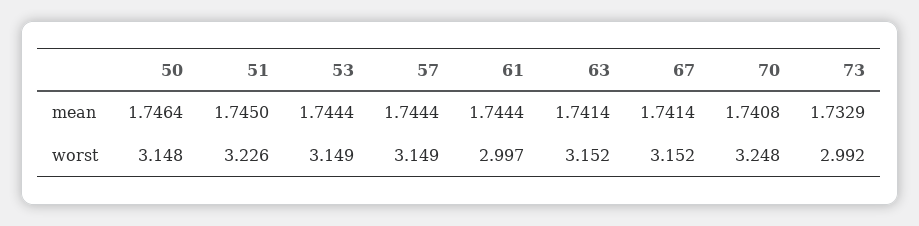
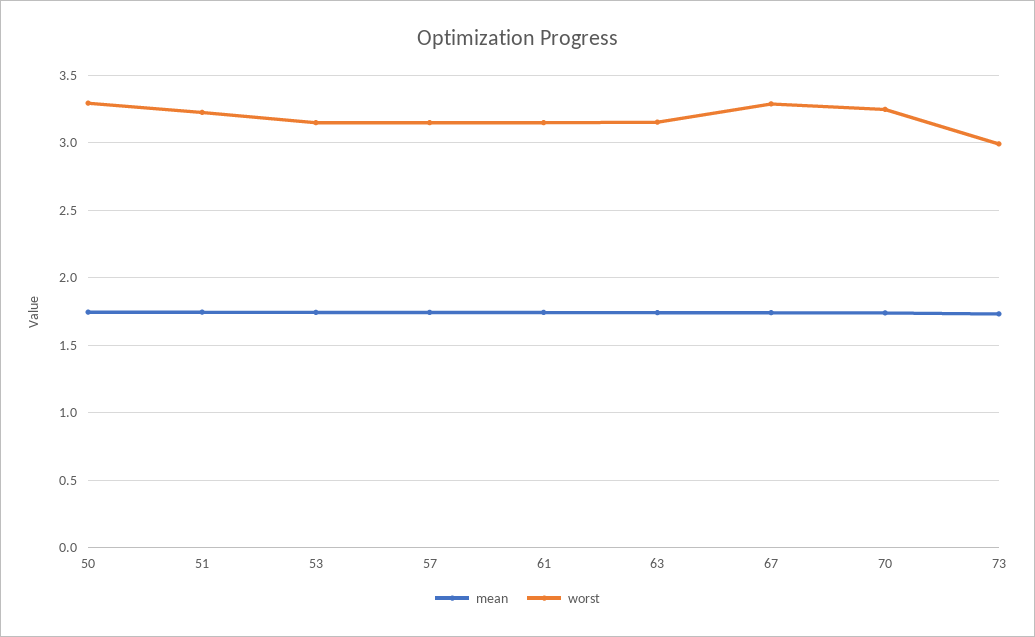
worst, 50: 3.148 -> 3.3
worst, 61: 2.997 -> 3.15
worst, 67: 3.152 -> 3.3

